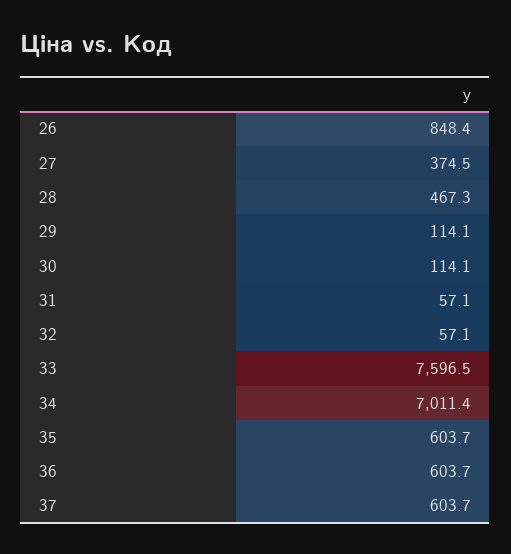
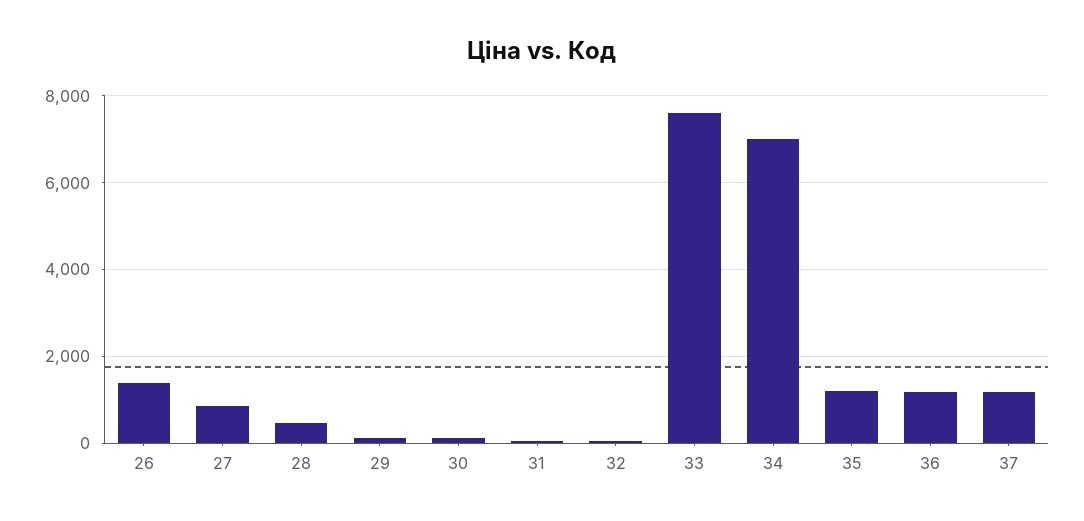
26: 848.4 -> 1400
27: 374.5 -> 800
35: 603.7 -> 1200
36: 603.7 -> 1200
37: 603.7 -> 1200

